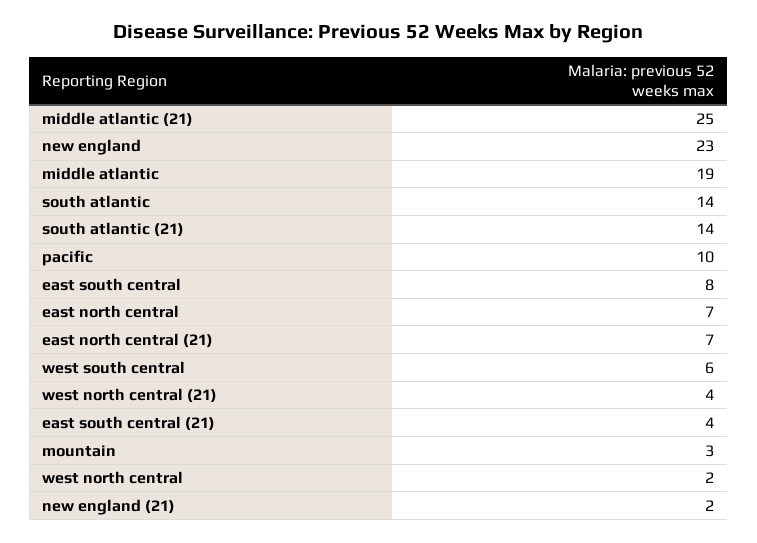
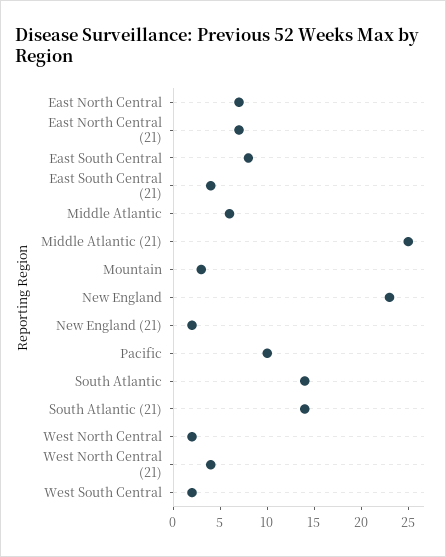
middle atlantic: 19 -> 6
west south central: 6 -> 2

